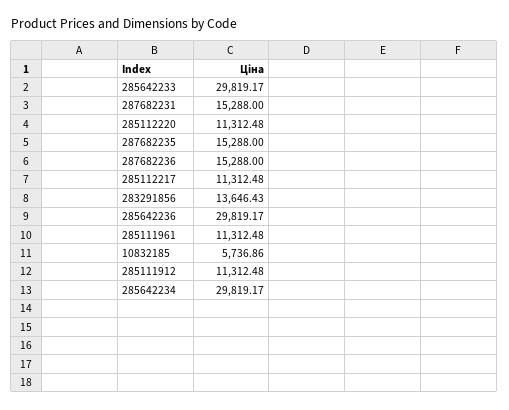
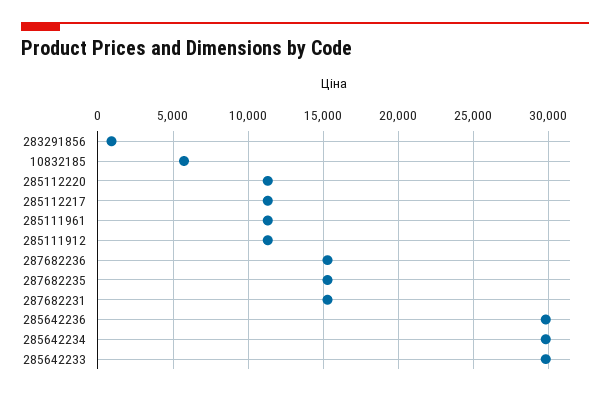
283291856: 13646.43 -> 1000

